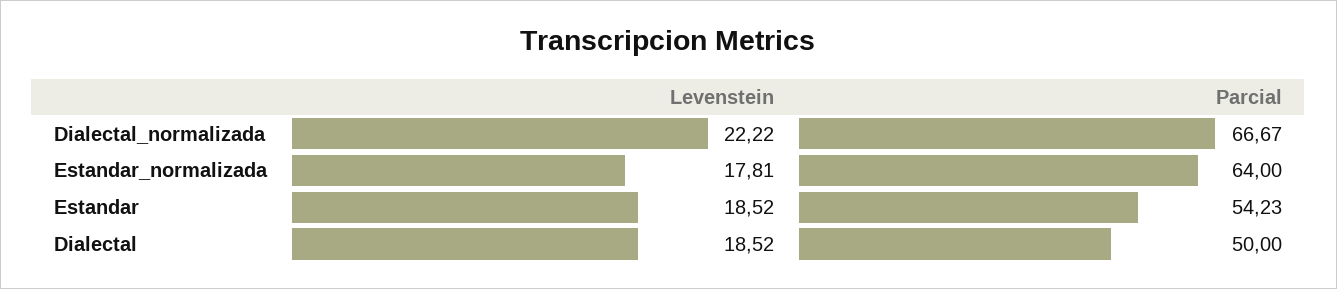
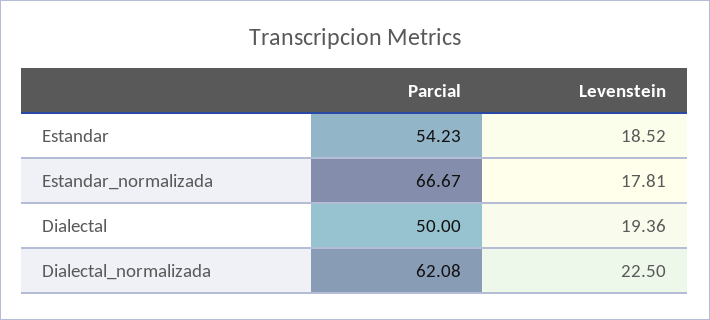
Levenstein, Dialectal_normalizada: 22.22 -> 22.5
Parcial, Dialectal_normalizada: 66.67 -> 62.08
Parcial, Estandar_normalizada: 64 -> 66.67
Levenstein, Dialectal: 18.52 -> 19.36

